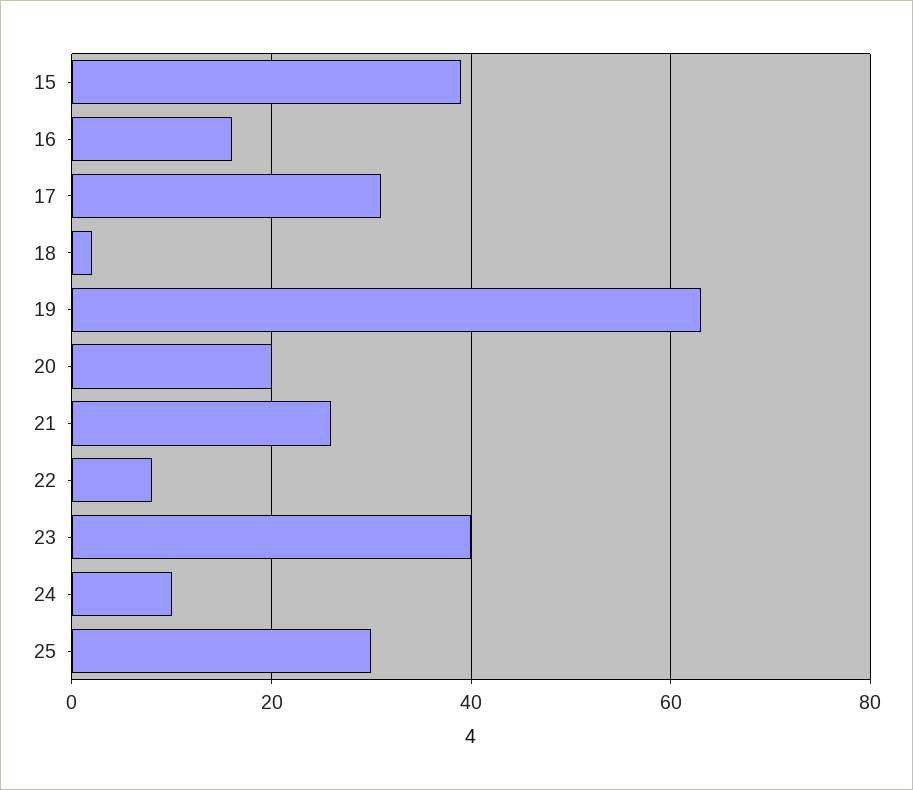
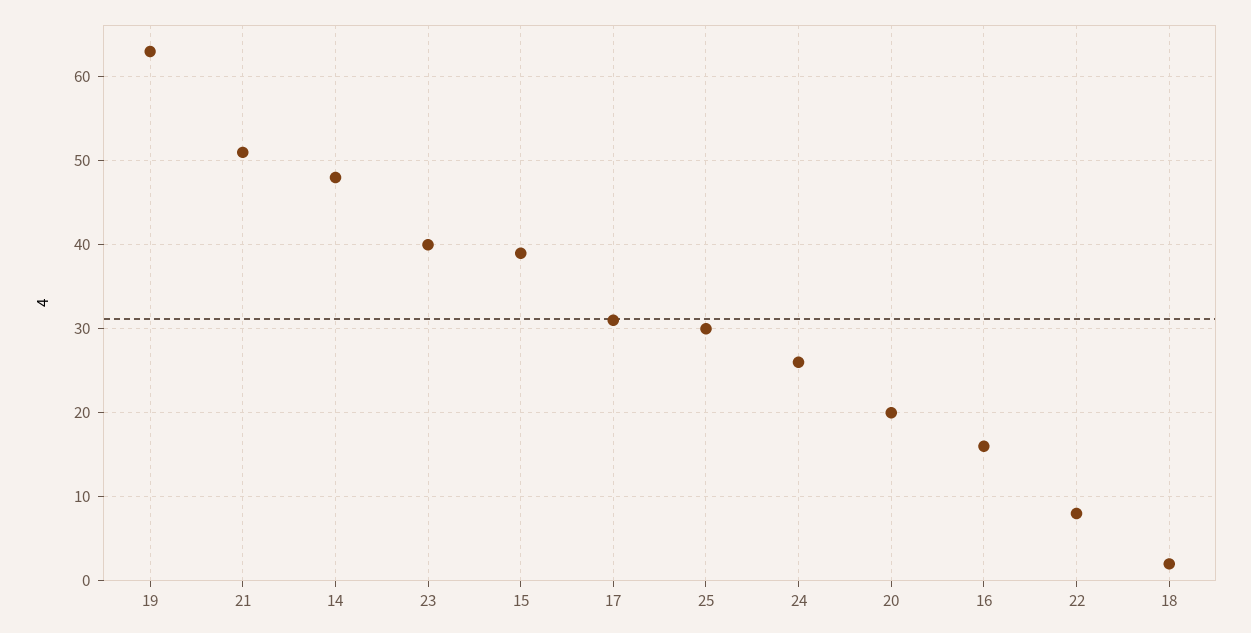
21: 25 -> 51
24: 10 -> 26
14: none -> 48

